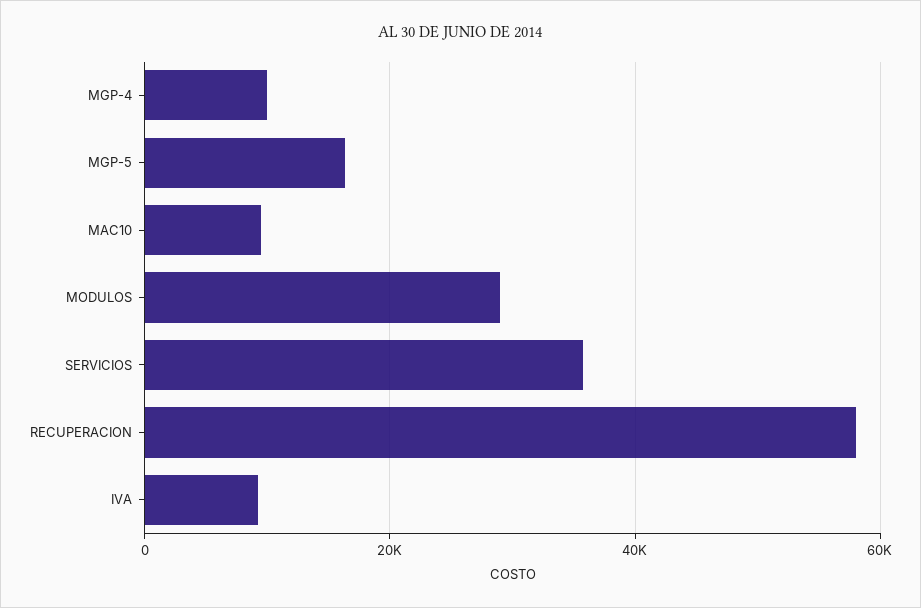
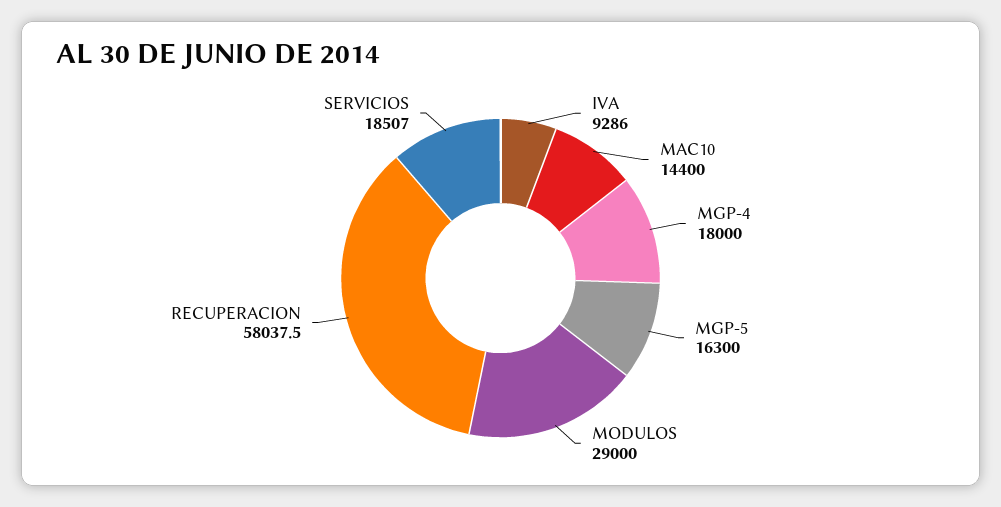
MGP-4: 10000 -> 18000
MAC10: 10000 -> 14400
SERVICIOS: 36000 -> 18507

